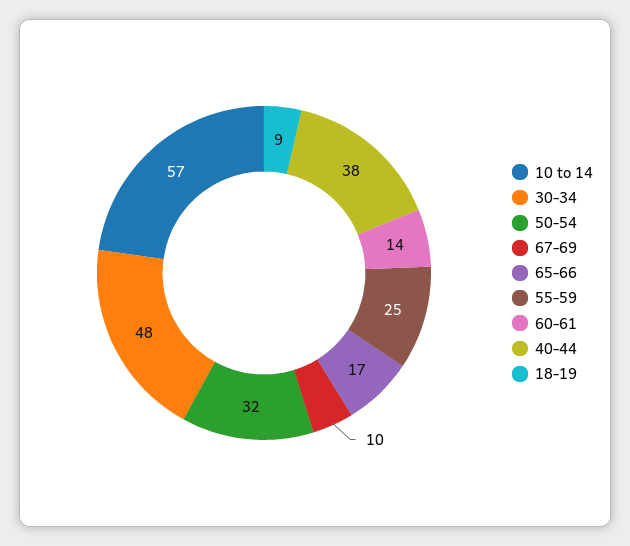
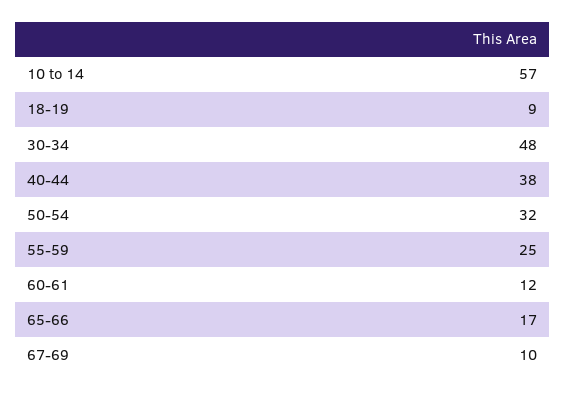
60-61: 14 -> 12

